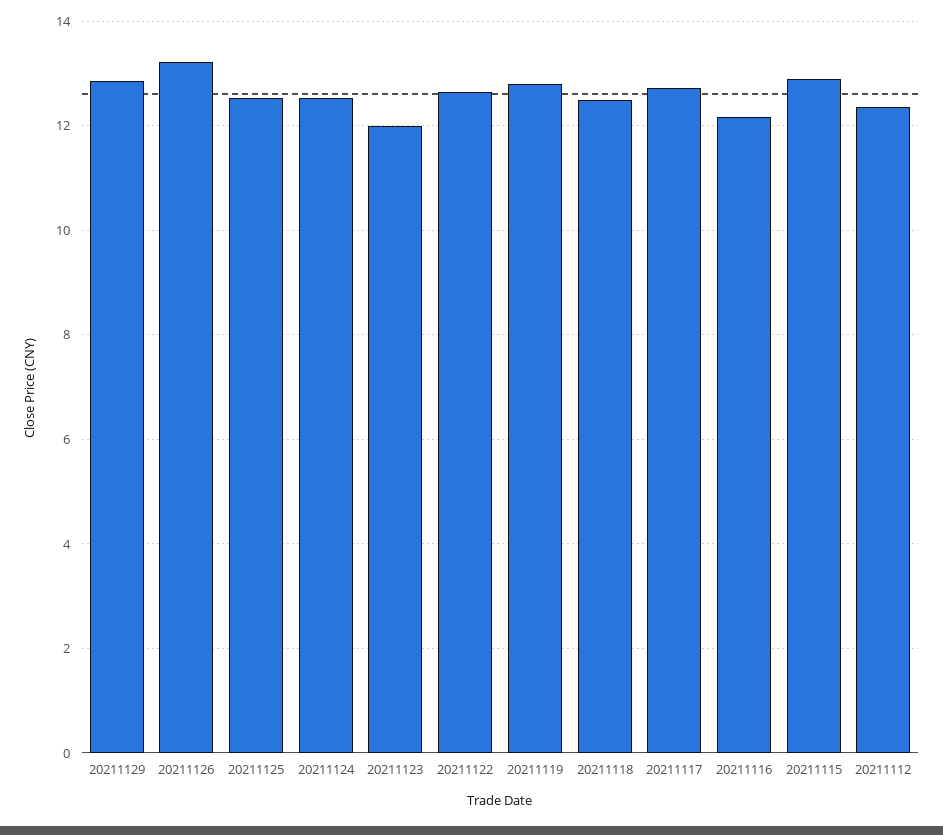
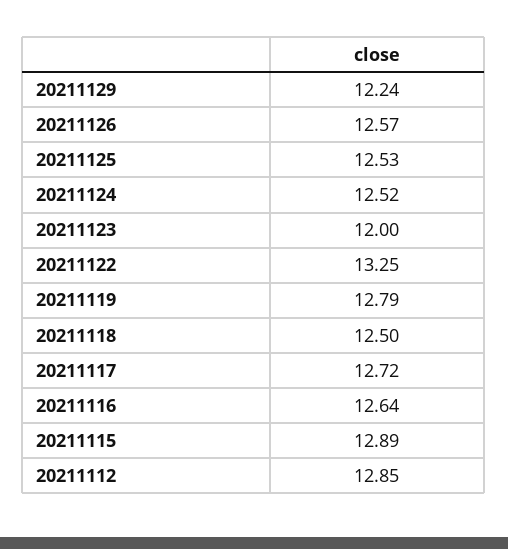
20211129: 12.8 -> 12.24
20211126: 13.2 -> 12.57
20211122: 12.6 -> 13.25
20211116: 12.2 -> 12.64
20211112: 12.4 -> 12.85

